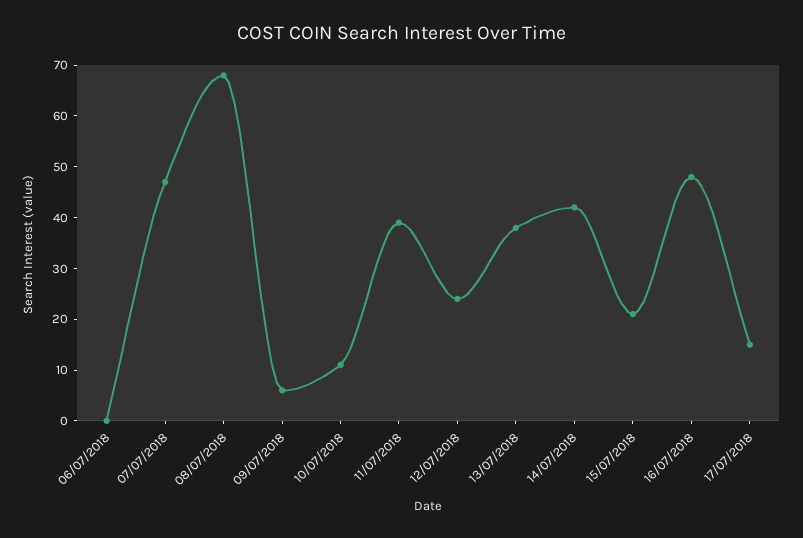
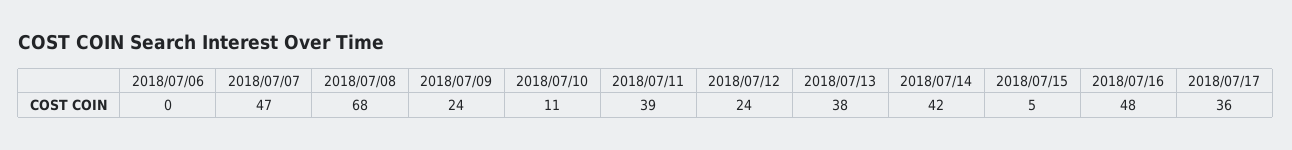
09/07/2018: 5 -> 24
15/07/2018: 20 -> 5
17/07/2018: 15 -> 36

